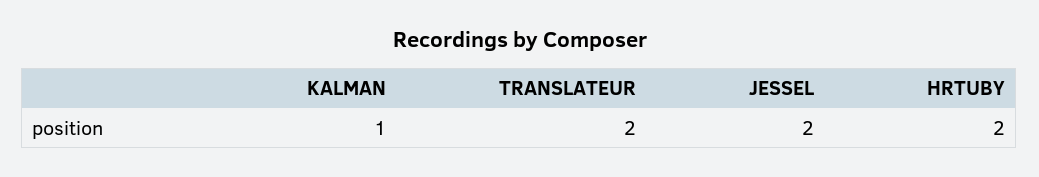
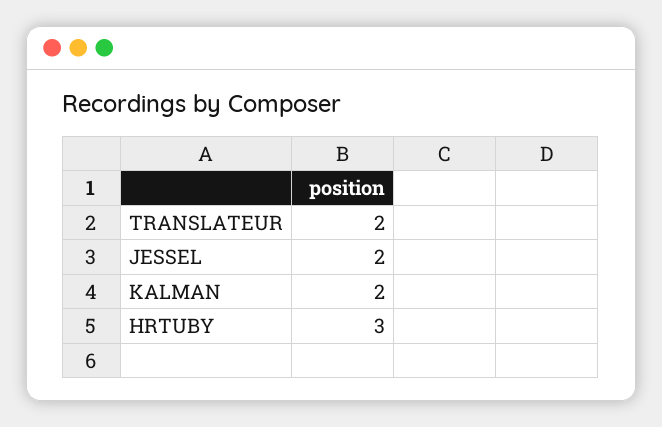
KALMAN: 1 -> 2
HRTUBY: 2 -> 3

